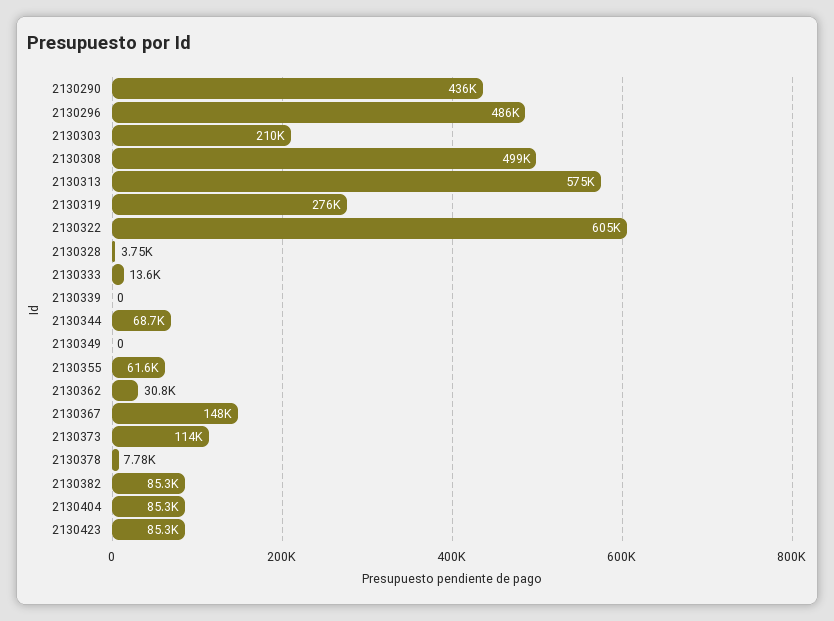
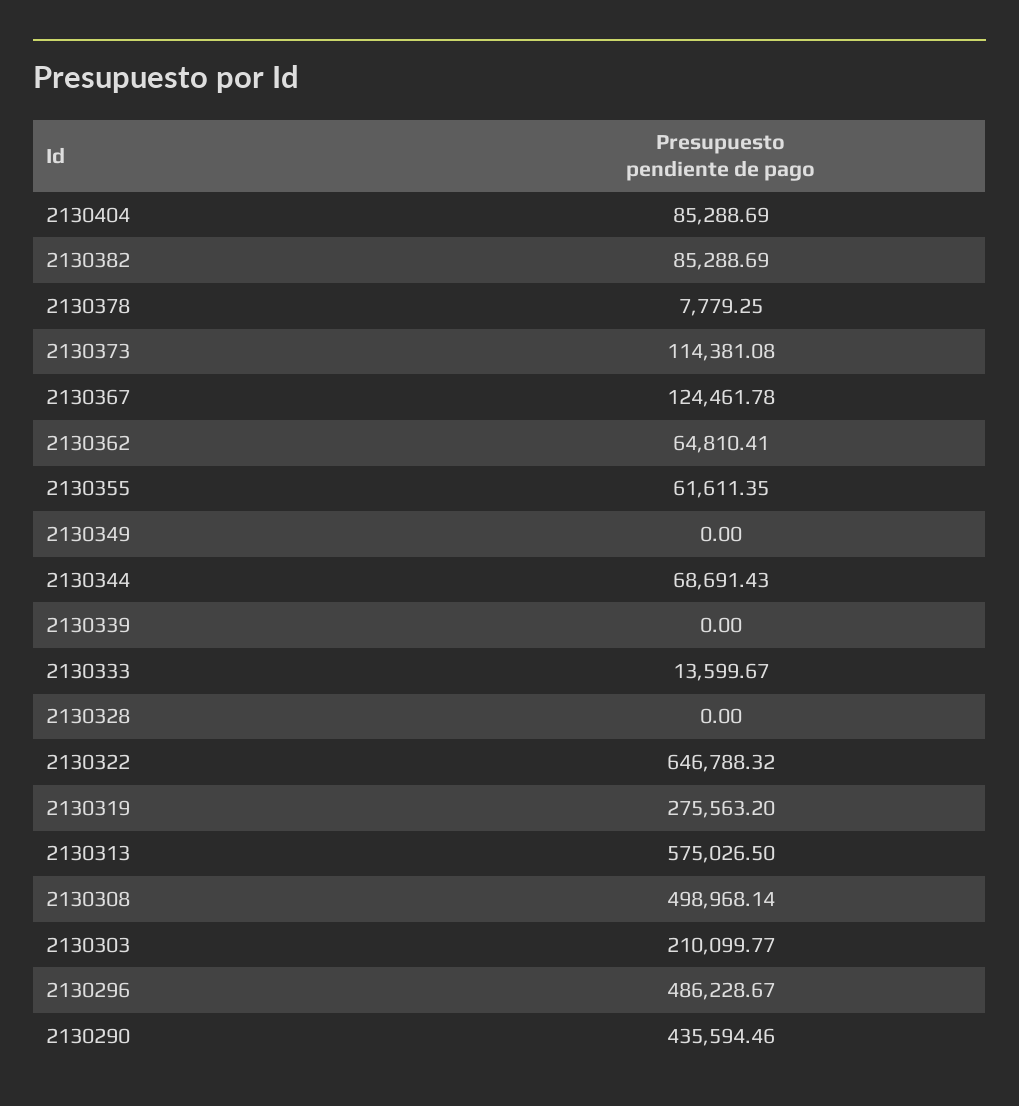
2130322: 605000 -> 646788.32
2130328: 3750 -> 0
2130362: 30800 -> 64810.41
2130367: 148000 -> 124461.78
2130423: 85300 -> none

